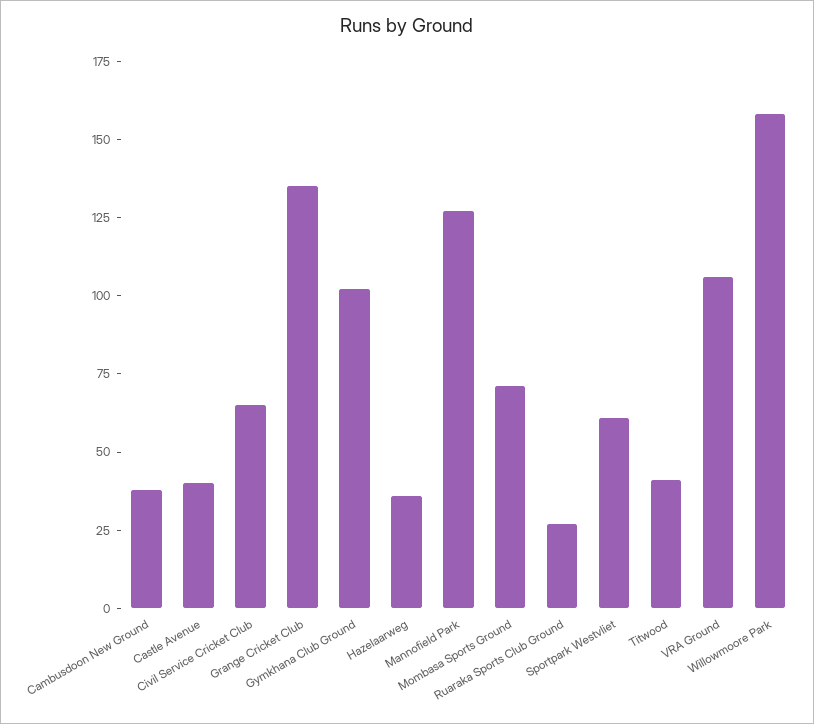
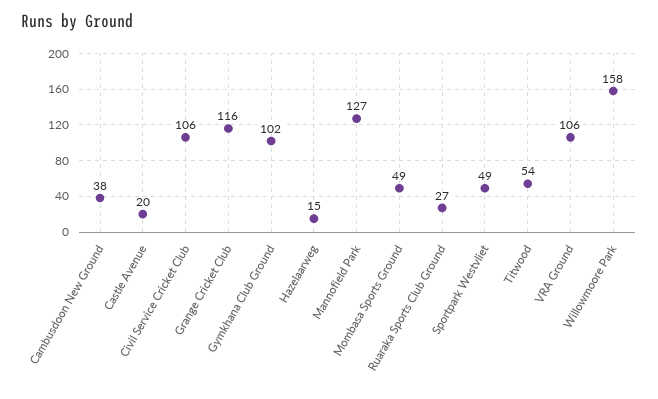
Castle Avenue: 40 -> 20
Civil Service Cricket Club: 65 -> 106
Grange Cricket Club: 135 -> 116
Hazelaarweg: 35 -> 15
Mombasa Sports Ground: 70 -> 49
Sportpark Westvliet: 60 -> 49
Titwood: 40 -> 54

